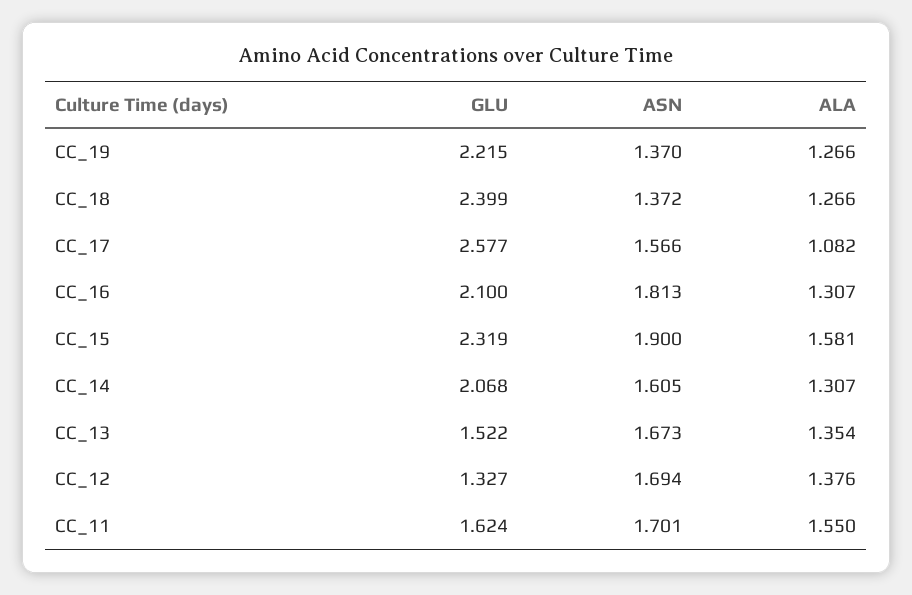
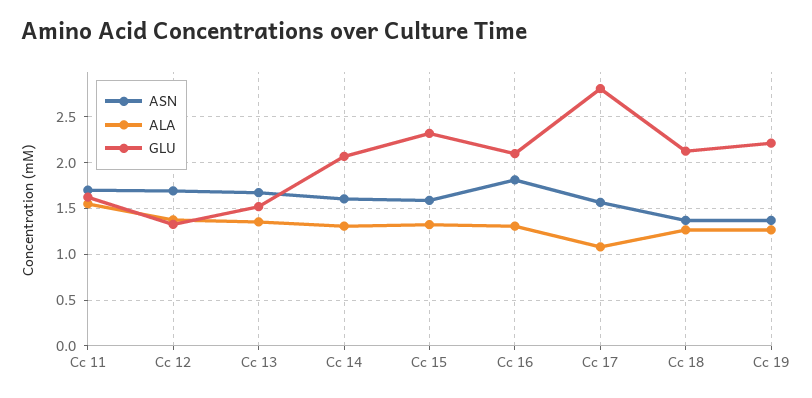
GLU, CC_18: 2.399 -> 2.1
GLU, CC_17: 2.577 -> 2.8
ASN, CC_15: 1.9 -> 1.6
ALA, CC_15: 1.581 -> 1.3

